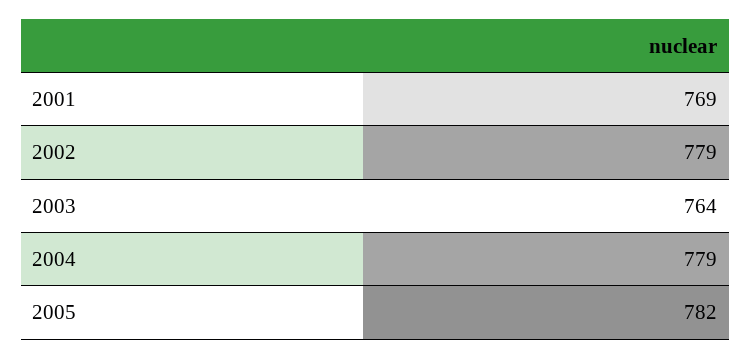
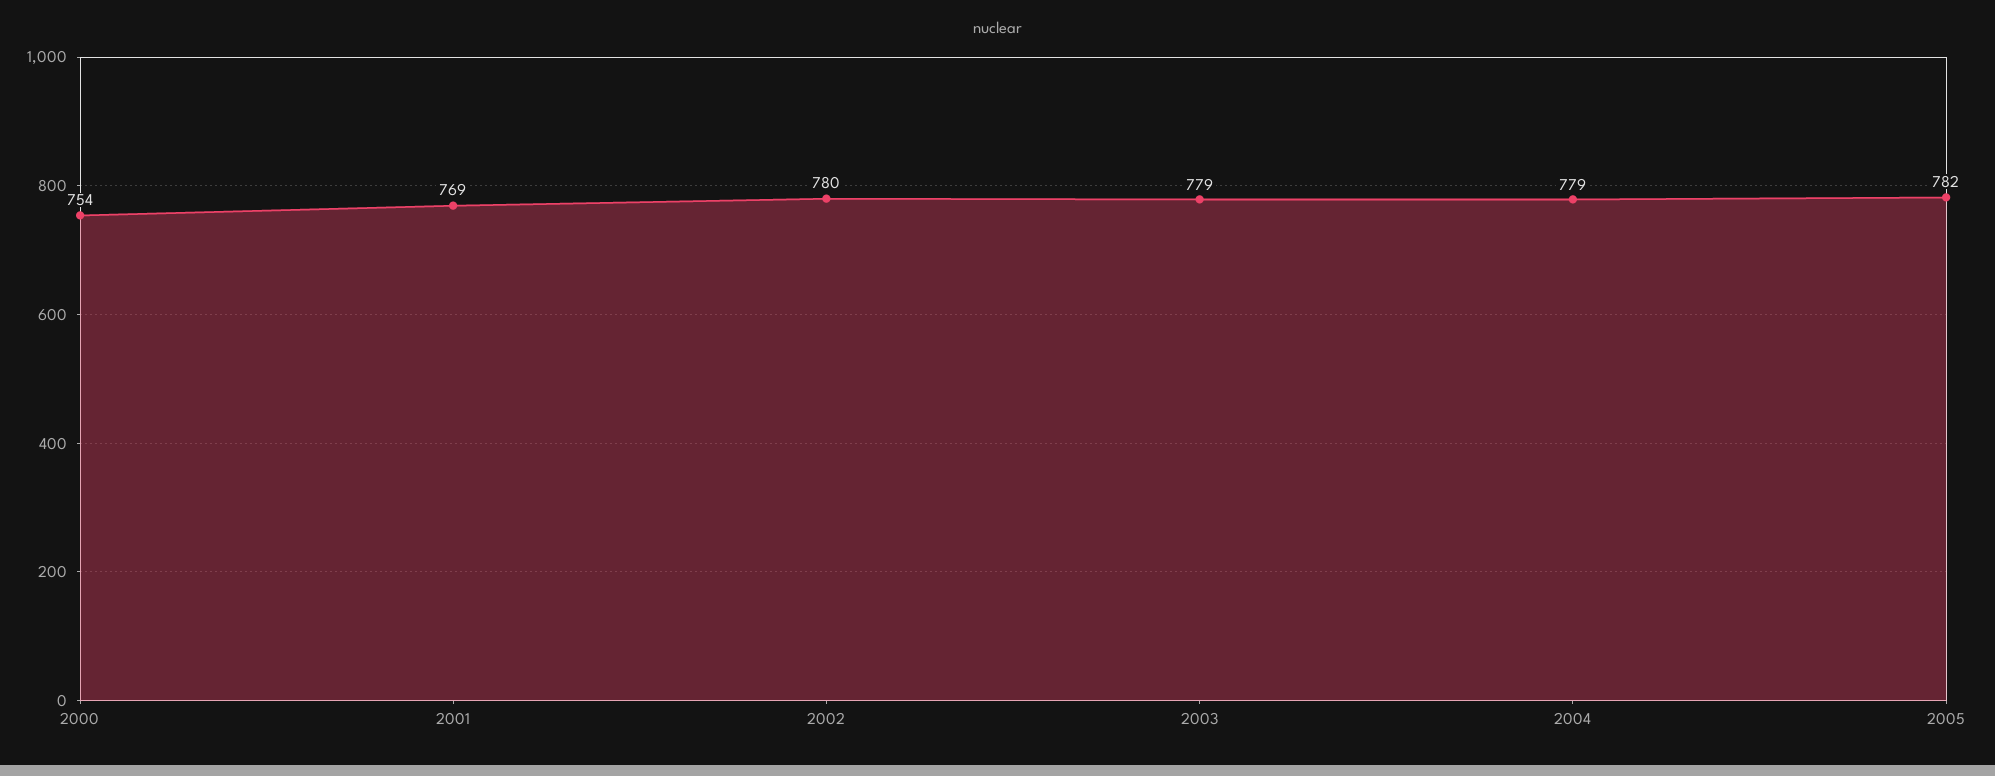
2002: 779 -> 780
2003: 764 -> 779
2000: none -> 754

